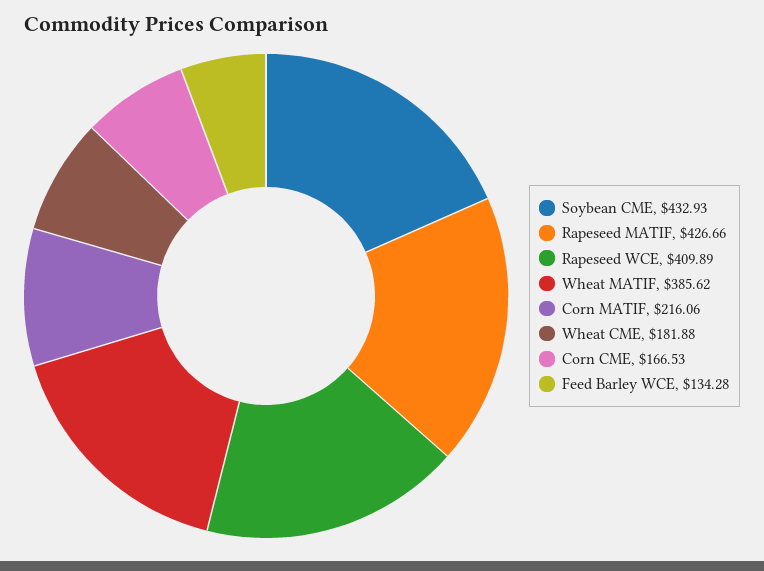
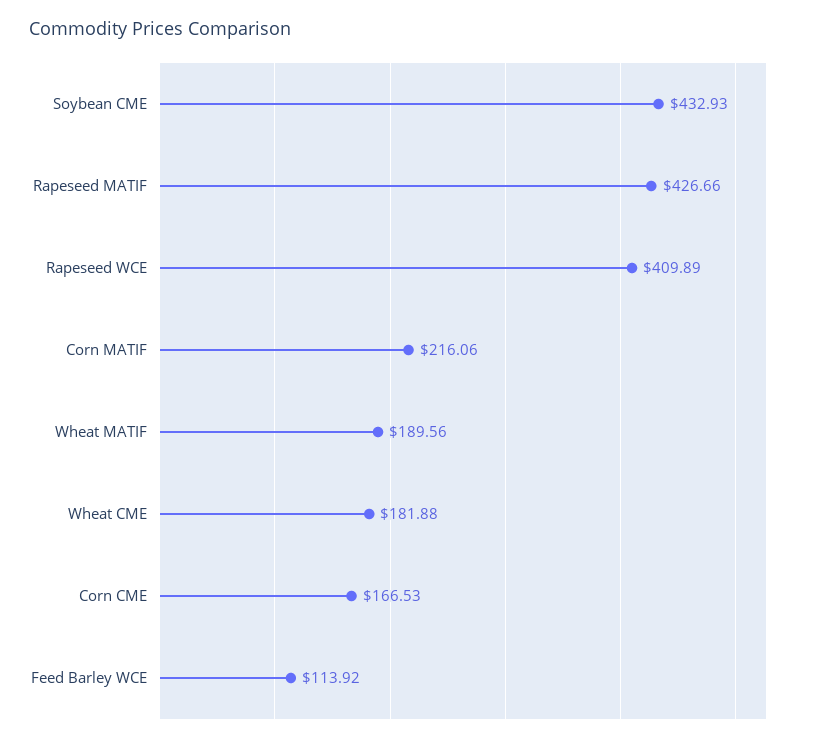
Wheat MATIF: 385.62 -> 189.56
Feed Barley WCE: 134.28 -> 113.92

